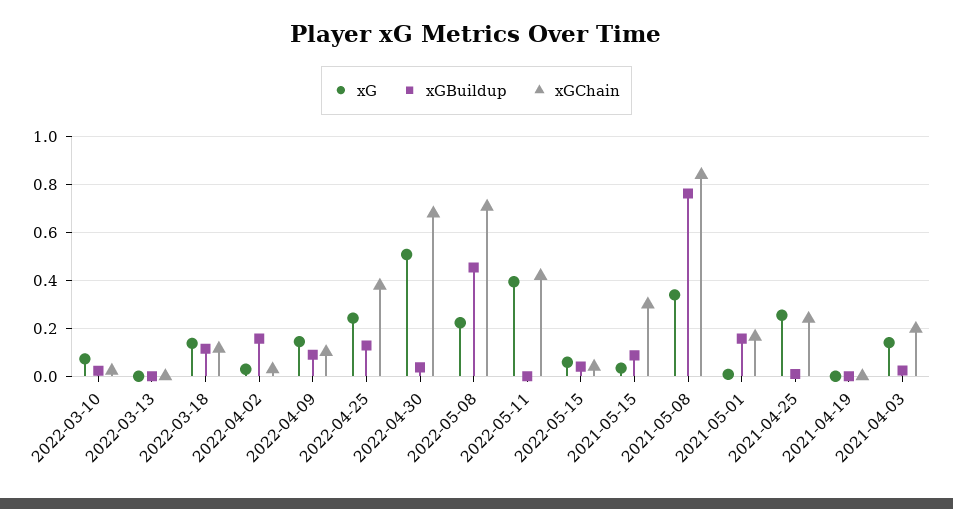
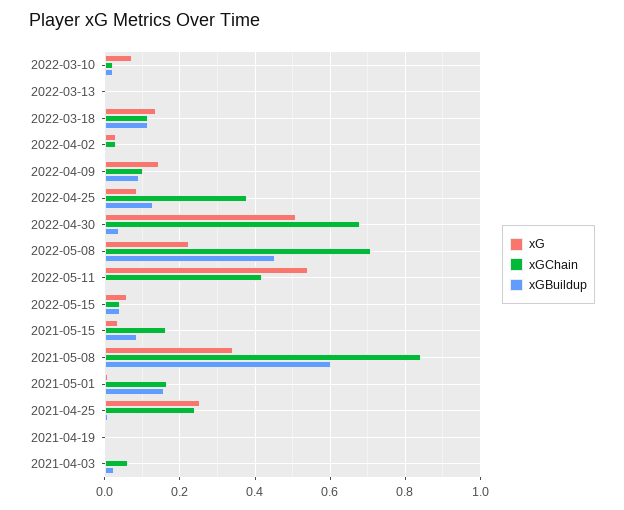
xGBuildup, 2022-04-02: 0.15 -> 0
xG, 2022-04-25: 0.25 -> 0.08
xG, 2022-05-11: 0.4 -> 0.54
xGChain, 2021-05-15: 0.3 -> 0.16
xGBuildup, 2021-05-08: 0.75 -> 0.6
xG, 2021-04-03: 0.15 -> 0
xGChain, 2021-04-03: 0.2 -> 0.06

